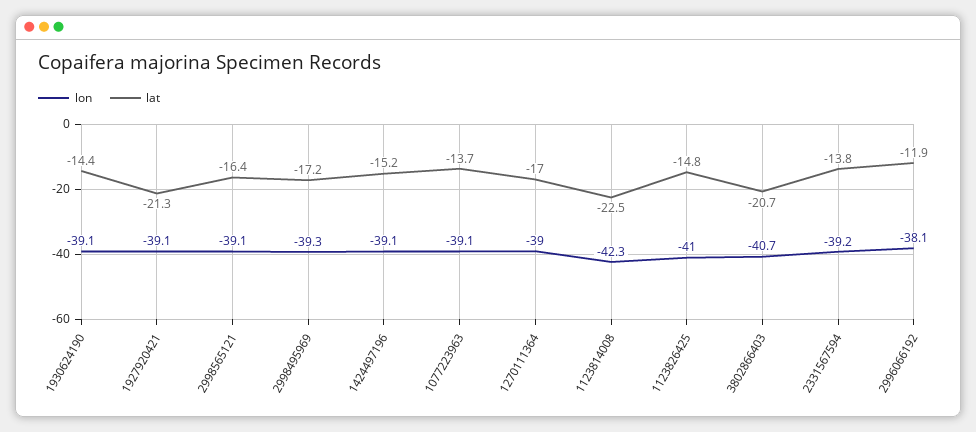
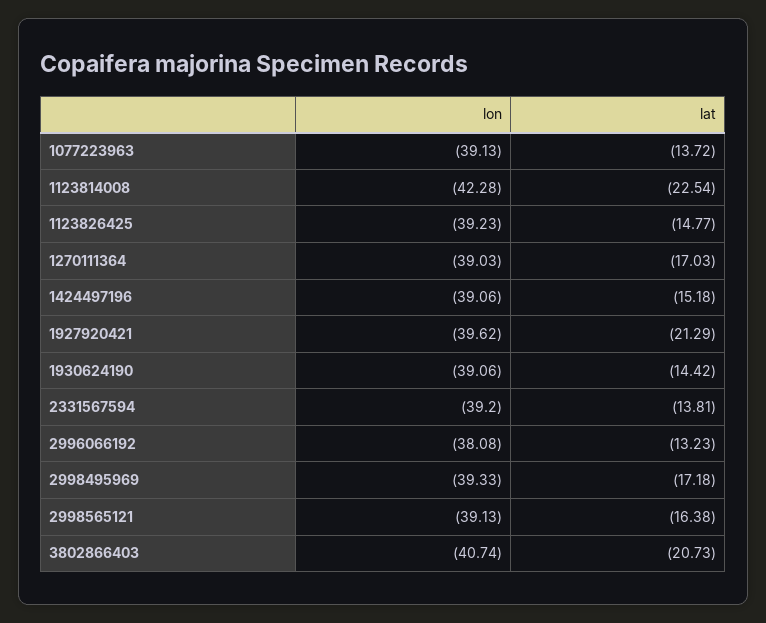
lon, 1927920421: -39.1 -> -39.62
lon, 1123826425: -41 -> -39.23
lat, 2996066192: -11.9 -> -13.23

